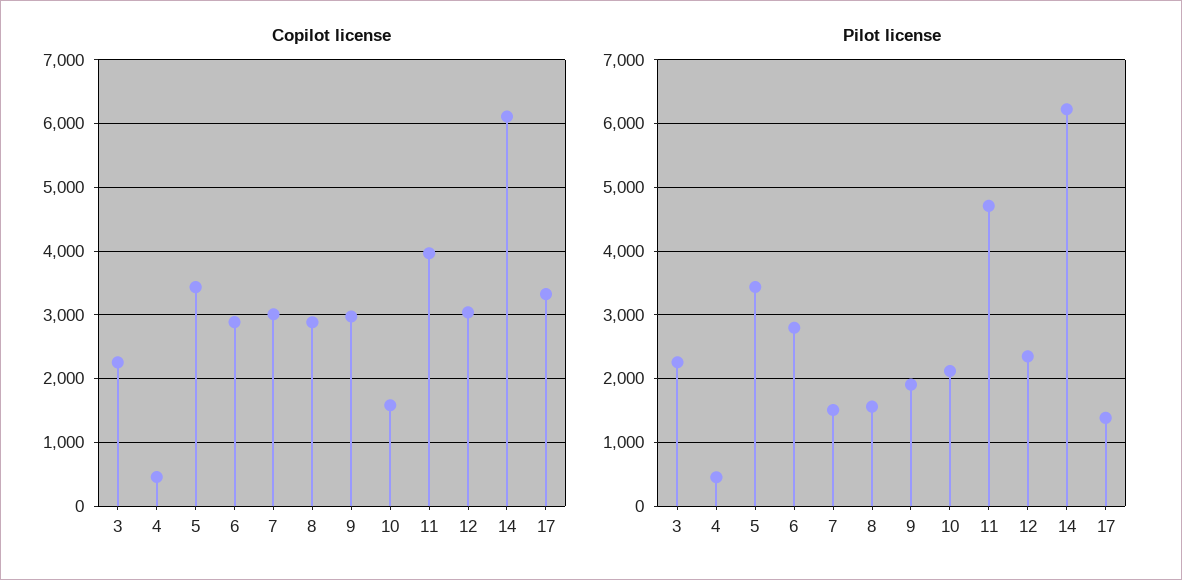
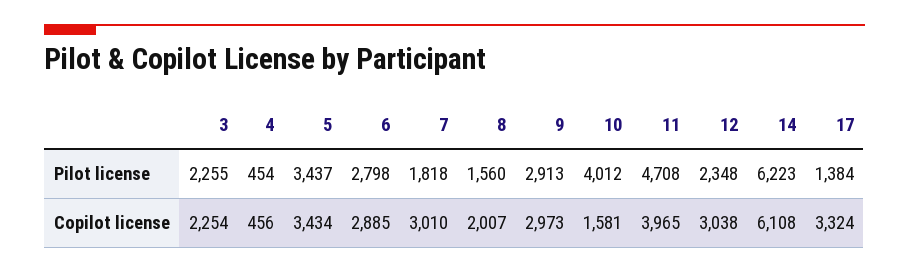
Copilot license, 8: 2900 -> 2007
Pilot license, 7: 1500 -> 1818
Pilot license, 9: 1900 -> 2913
Pilot license, 10: 2100 -> 4012

